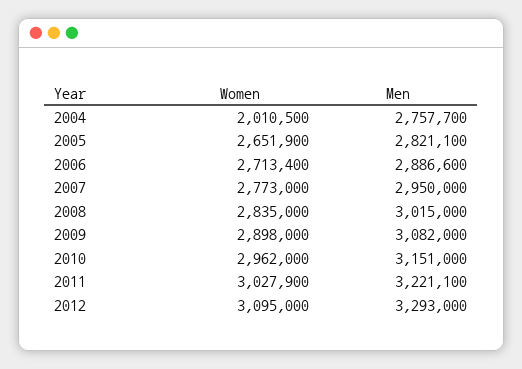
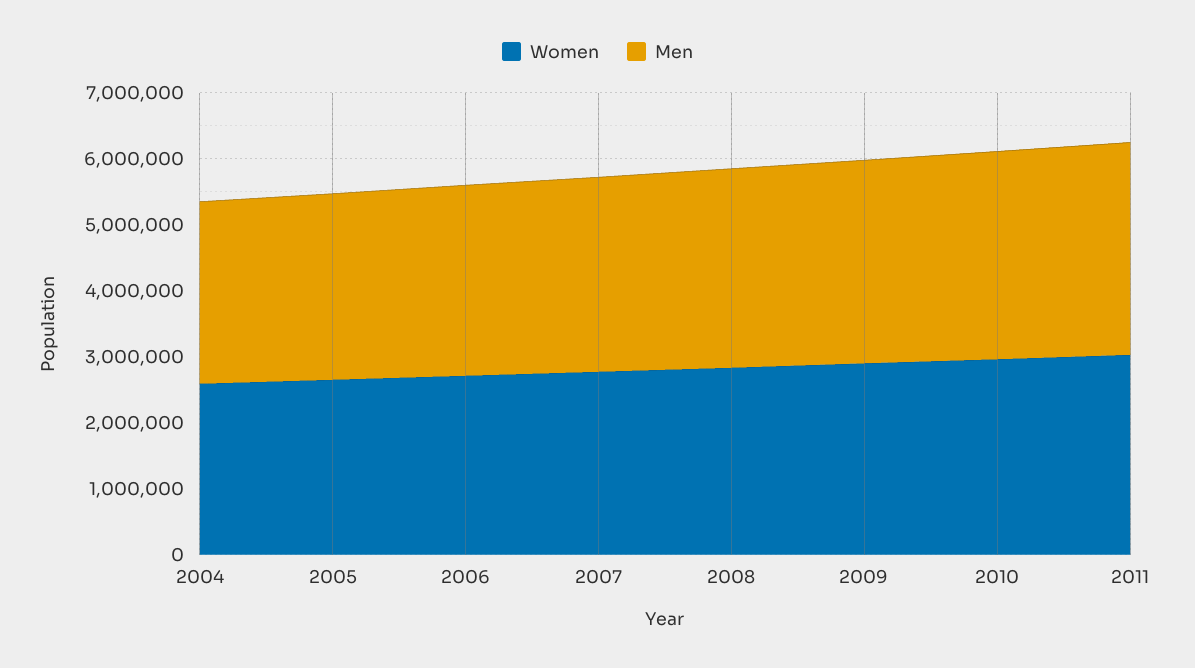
Women, 2004: 2010500 -> 2600000
Women, 2012: 3095000 -> none
Men, 2012: 3293000 -> none

